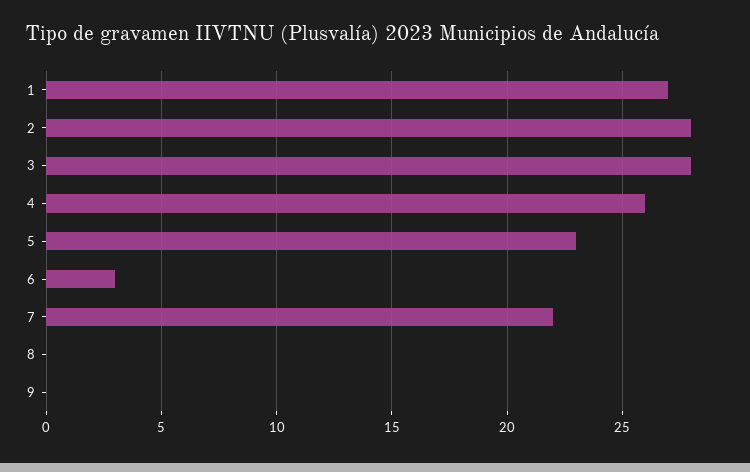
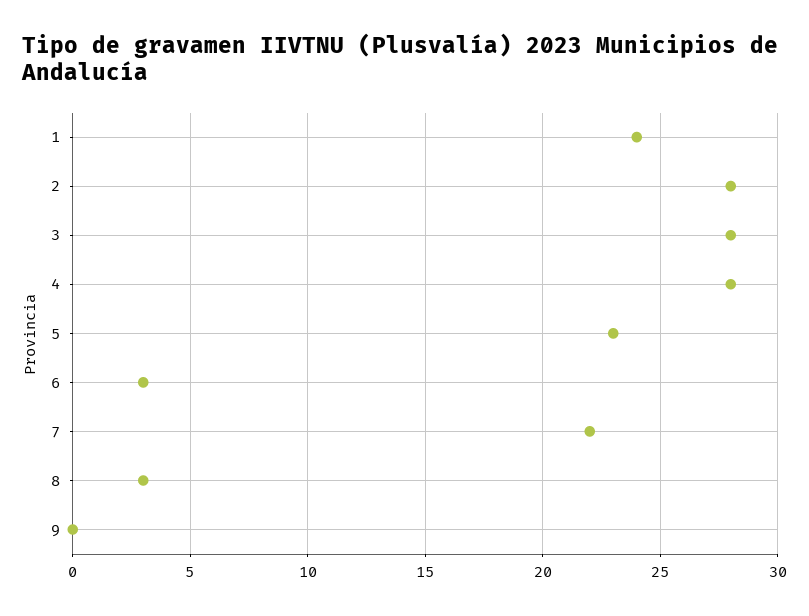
1: 27 -> 24
4: 26 -> 28
8: 0 -> 3

